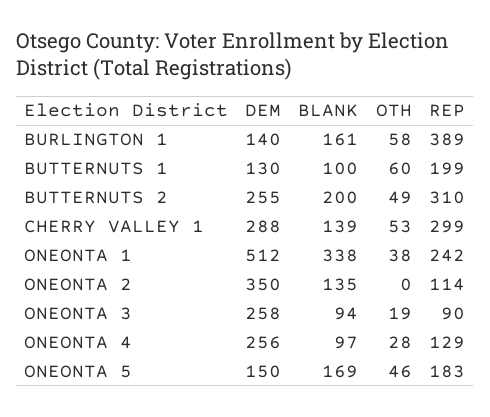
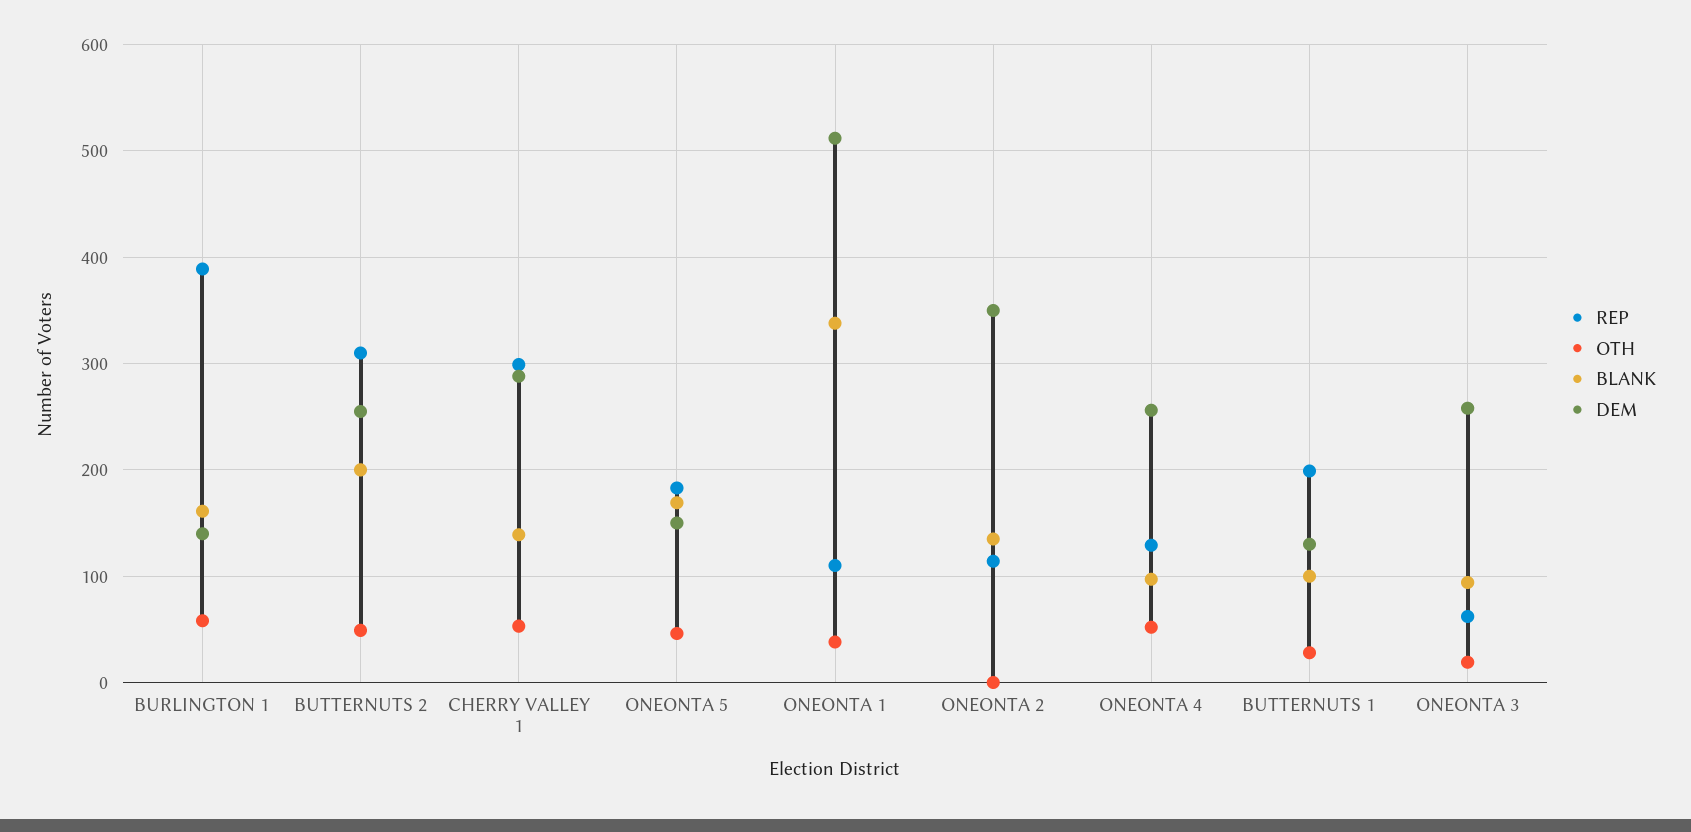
OTH, BUTTERNUTS 1: 60 -> 30
REP, ONEONTA 1: 242 -> 110
REP, ONEONTA 3: 90 -> 60
OTH, ONEONTA 4: 28 -> 50

